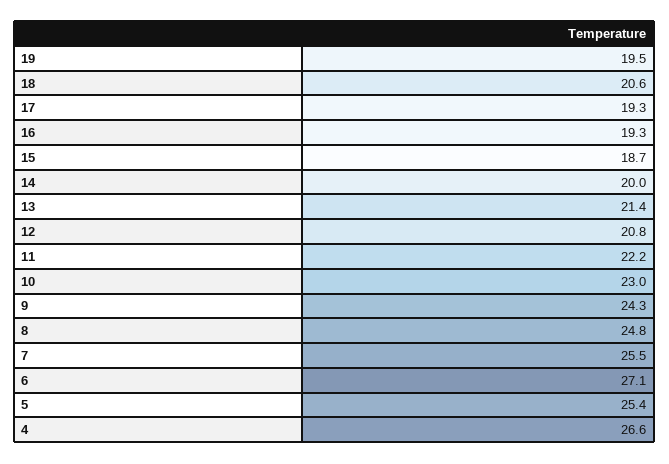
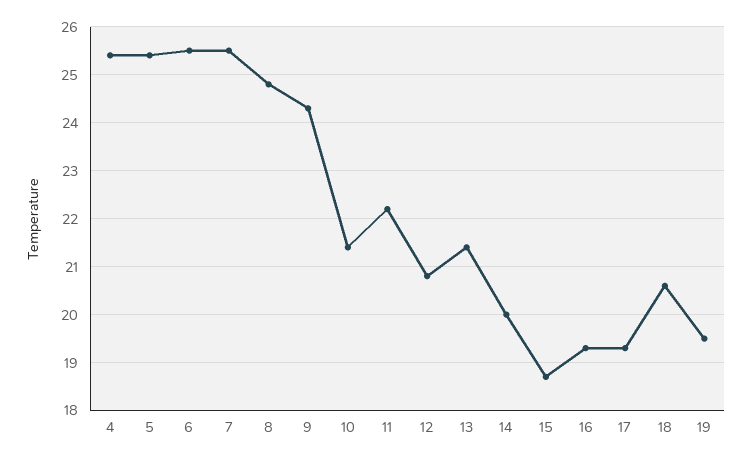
10: 23 -> 21.5
6: 27.1 -> 25.5
4: 26.6 -> 25.5

